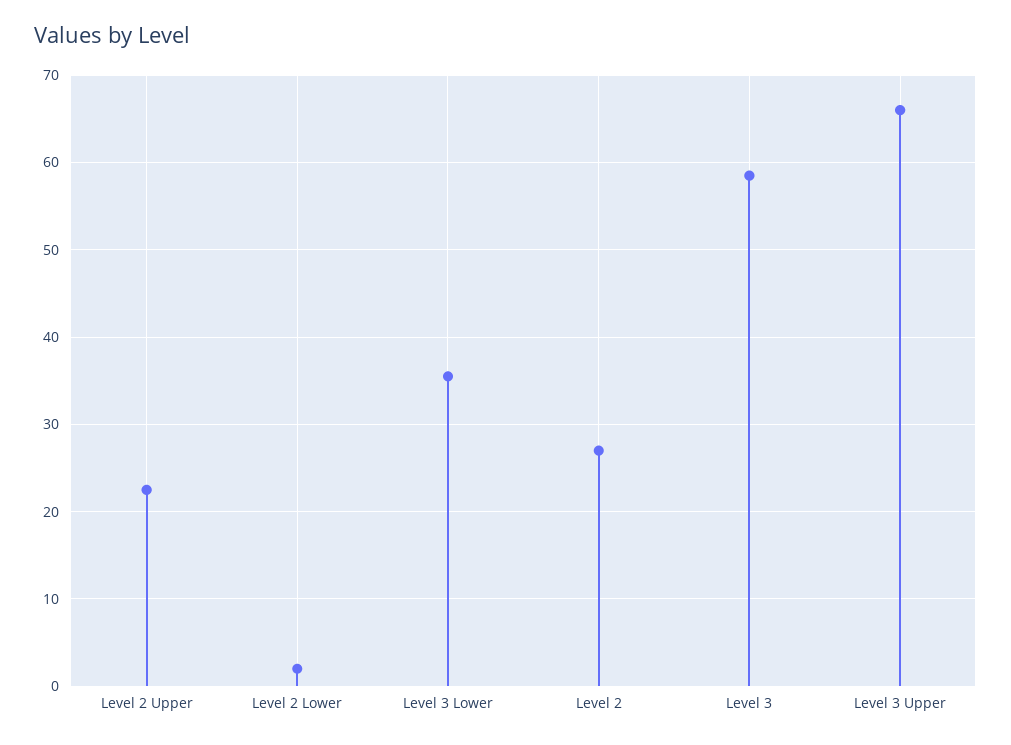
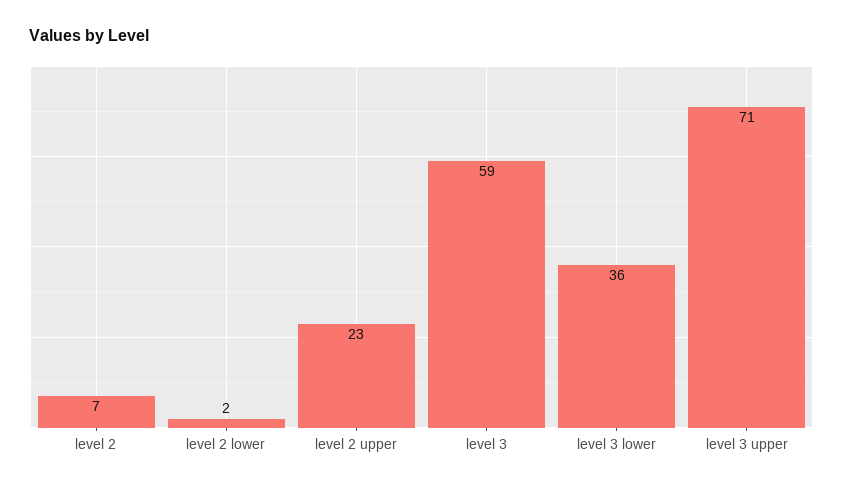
Level 2: 27 -> 7
Level 3 Upper: 66 -> 71

